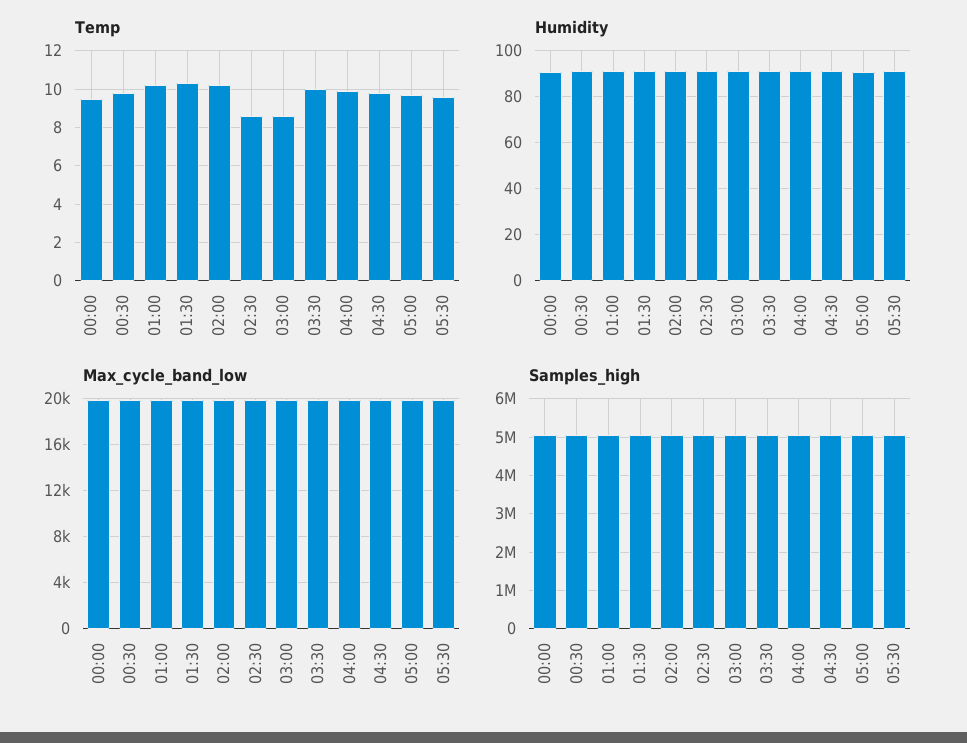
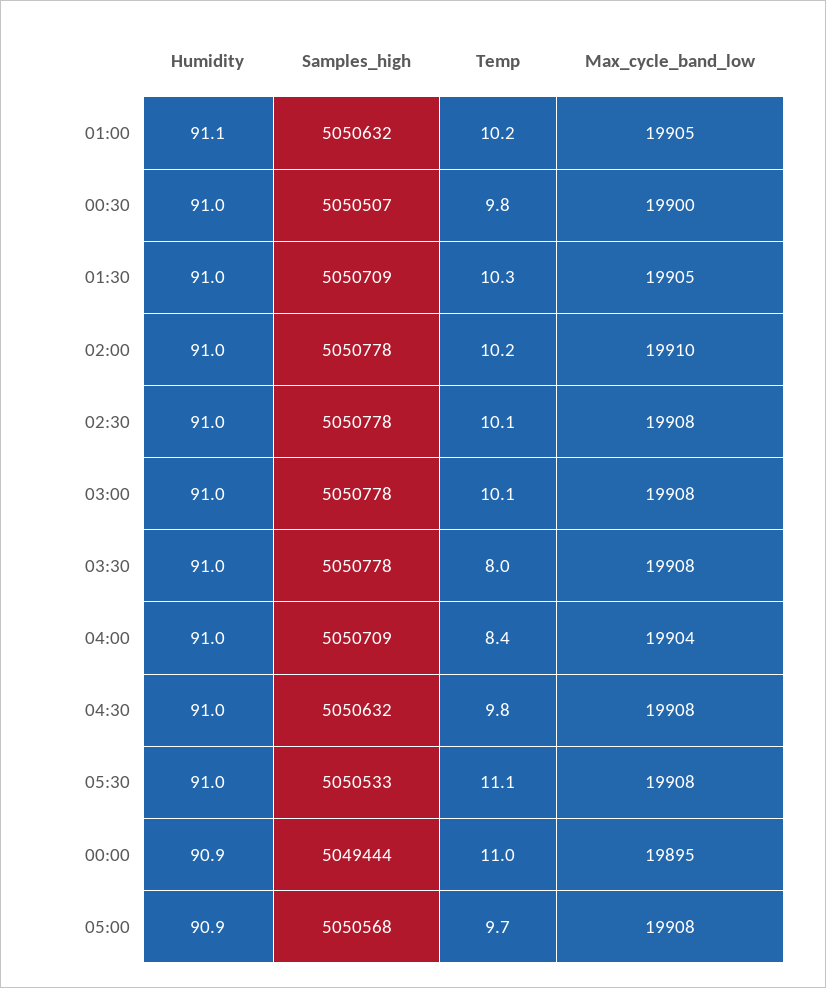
Temp, 00:00: 9.5 -> 11
Temp, 02:30: 8.5 -> 10.1
Temp, 03:00: 8.5 -> 10.1
Temp, 03:30: 10 -> 8
Temp, 04:00: 10 -> 8.4
Temp, 05:30: 9.5 -> 11.1

